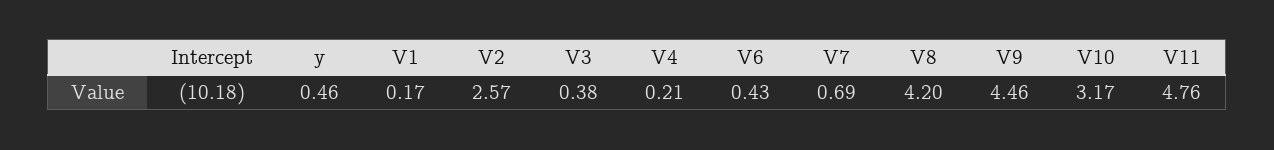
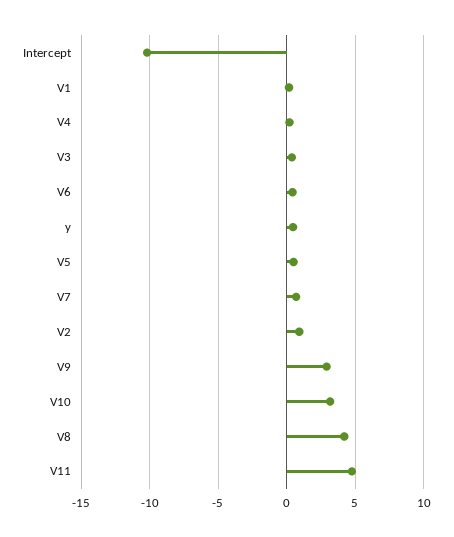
V2: 2.57 -> 1
V9: 4.46 -> 3
V5: none -> 0.5

